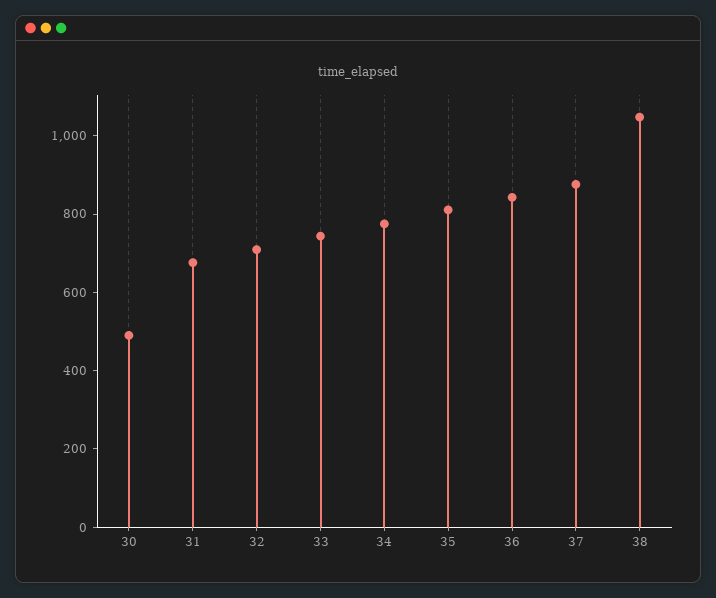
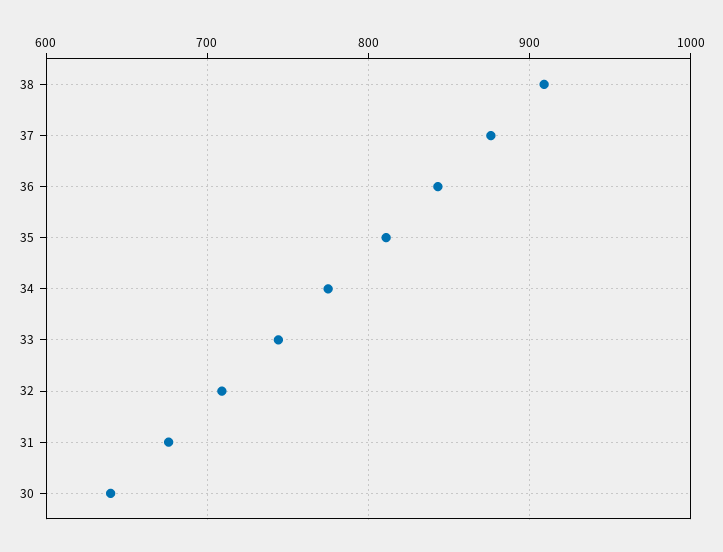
30: 500 -> 640
38: 1050 -> 910

